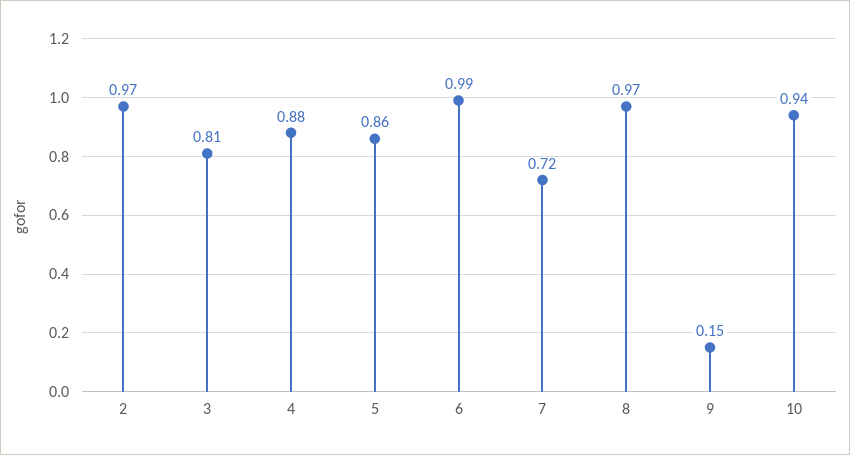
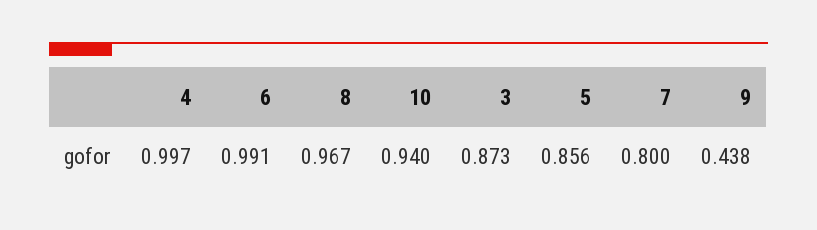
2: 0.97 -> none
3: 0.81 -> 0.873
4: 0.88 -> 0.997
7: 0.72 -> 0.8
9: 0.15 -> 0.438

